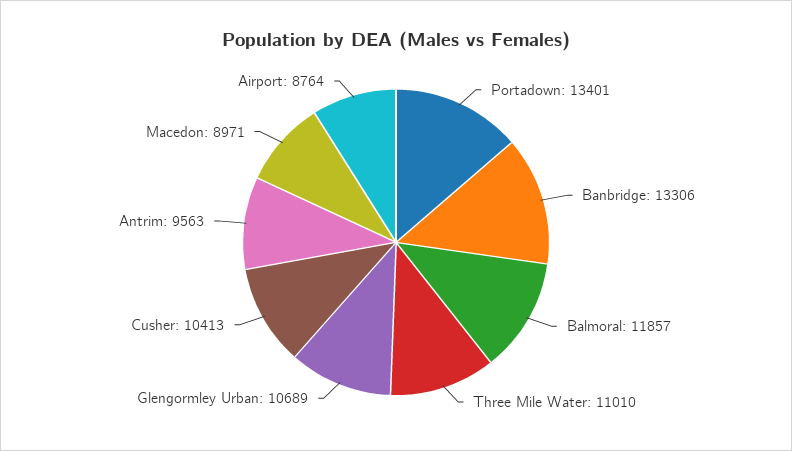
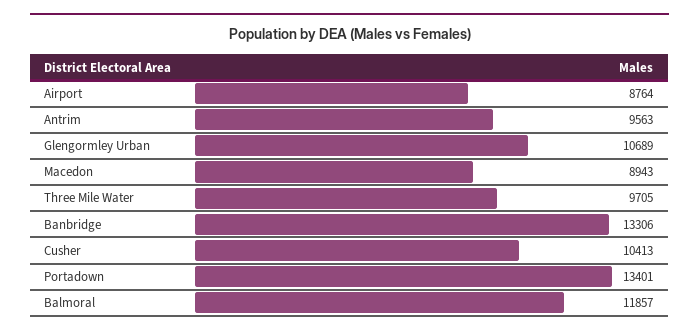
Three Mile Water: 11010 -> 9705
Macedon: 8971 -> 8943

